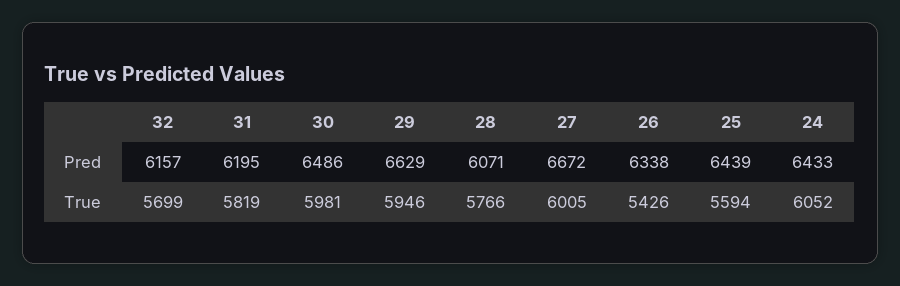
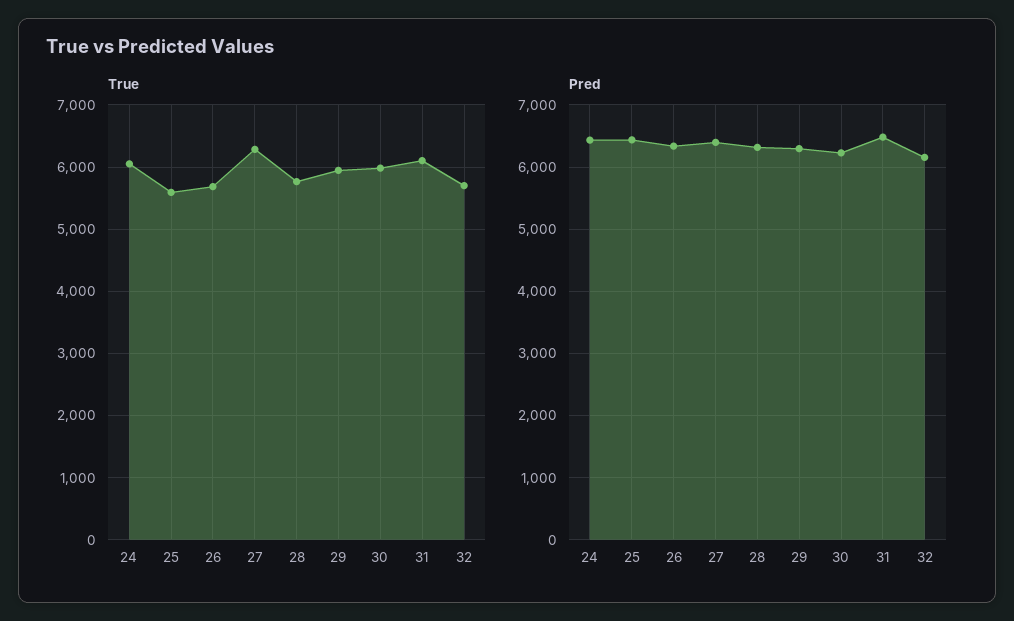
Pred, 31: 6195 -> 6500
Pred, 30: 6486 -> 6200
Pred, 29: 6629 -> 6300
Pred, 28: 6071 -> 6300
Pred, 27: 6672 -> 6400
True, 31: 5819 -> 6100
True, 27: 6005 -> 6300
True, 26: 5426 -> 5700

